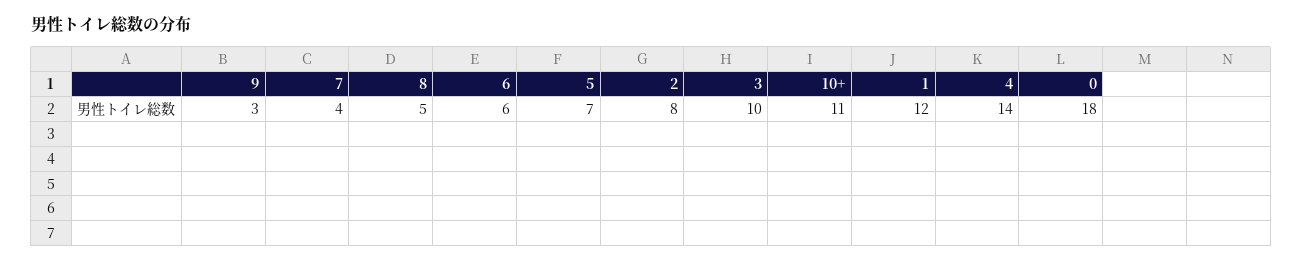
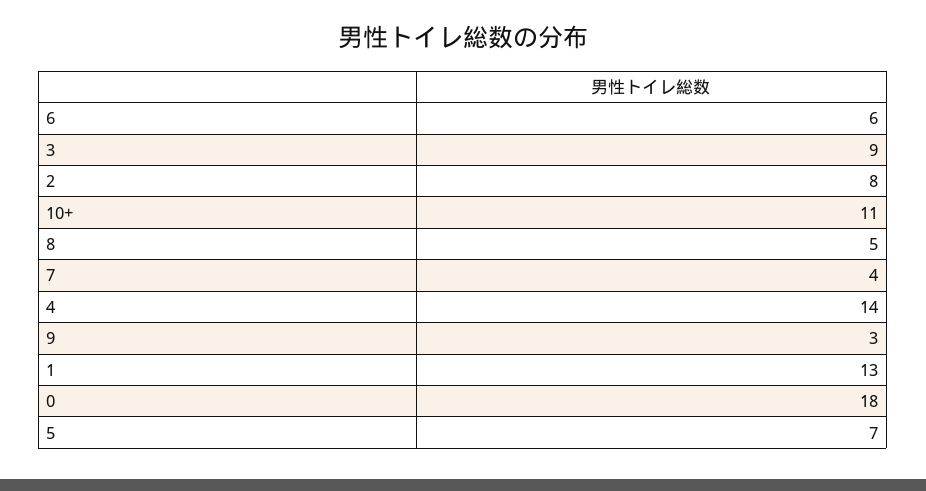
3: 10 -> 9
1: 12 -> 13

